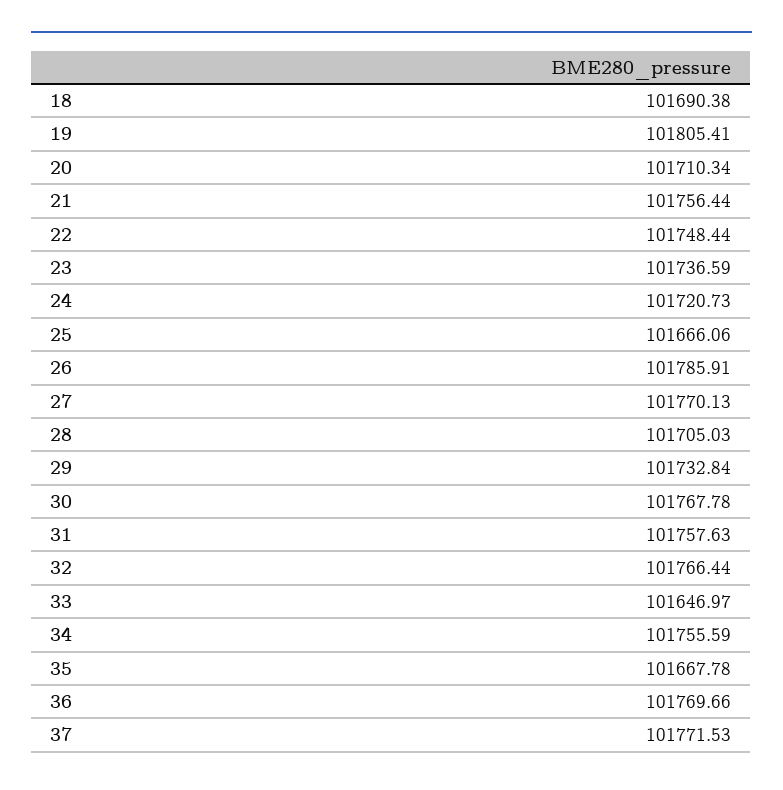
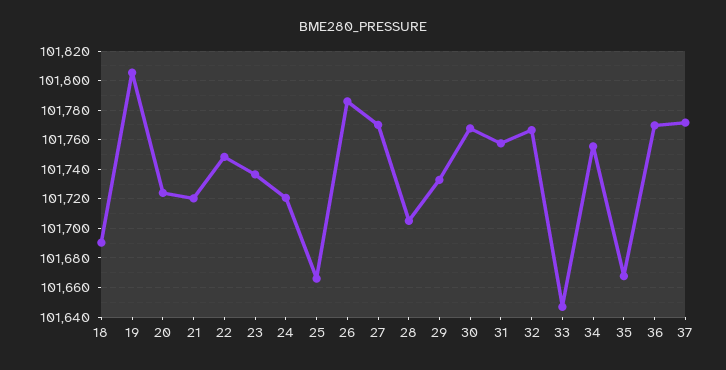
20: 101710.34 -> 101725
21: 101756.44 -> 101720

